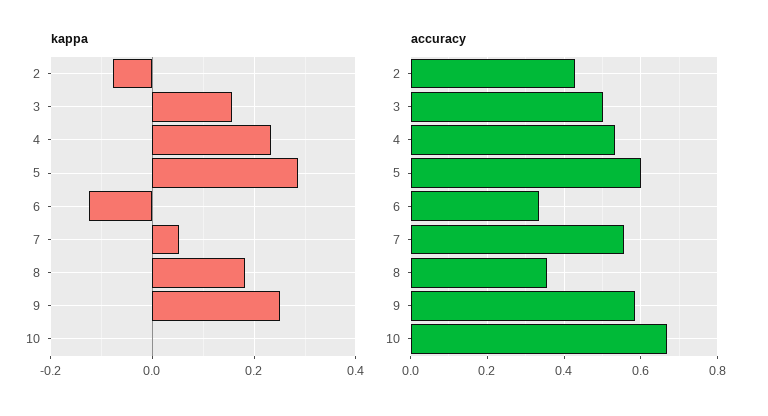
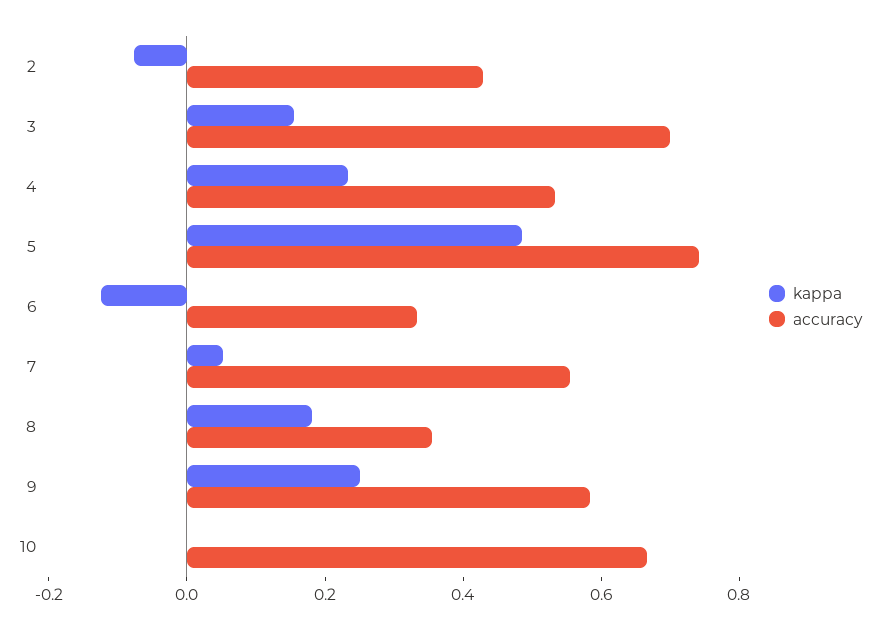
kappa, 5: 0.28 -> 0.5
accuracy, 3: 0.5 -> 0.7
accuracy, 5: 0.6 -> 0.75

